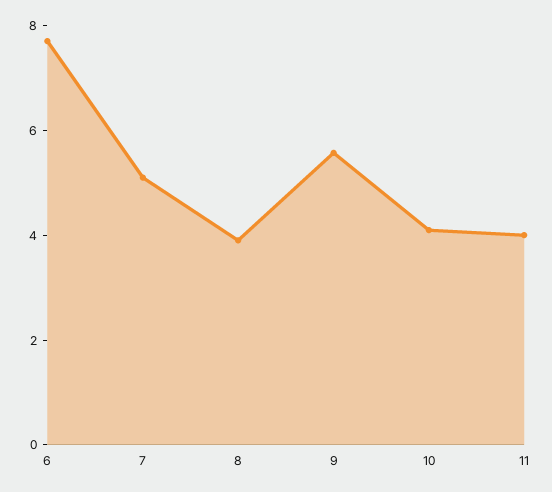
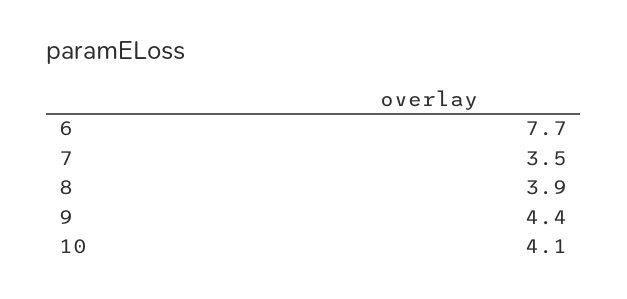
7: 5 -> 3.5
9: 5.5 -> 4.4
11: 4 -> none

